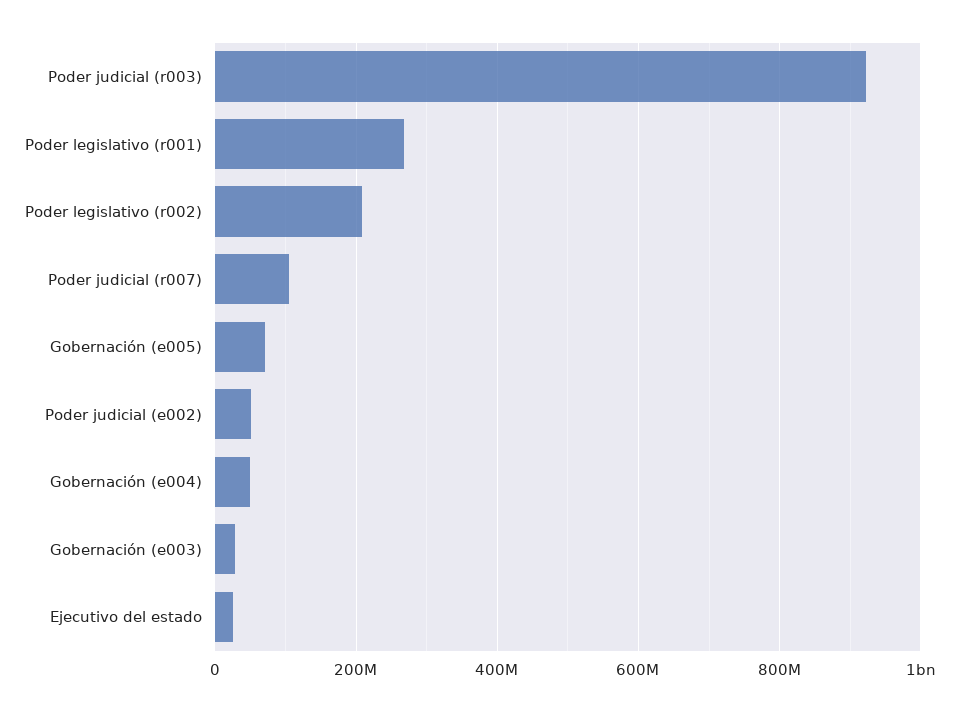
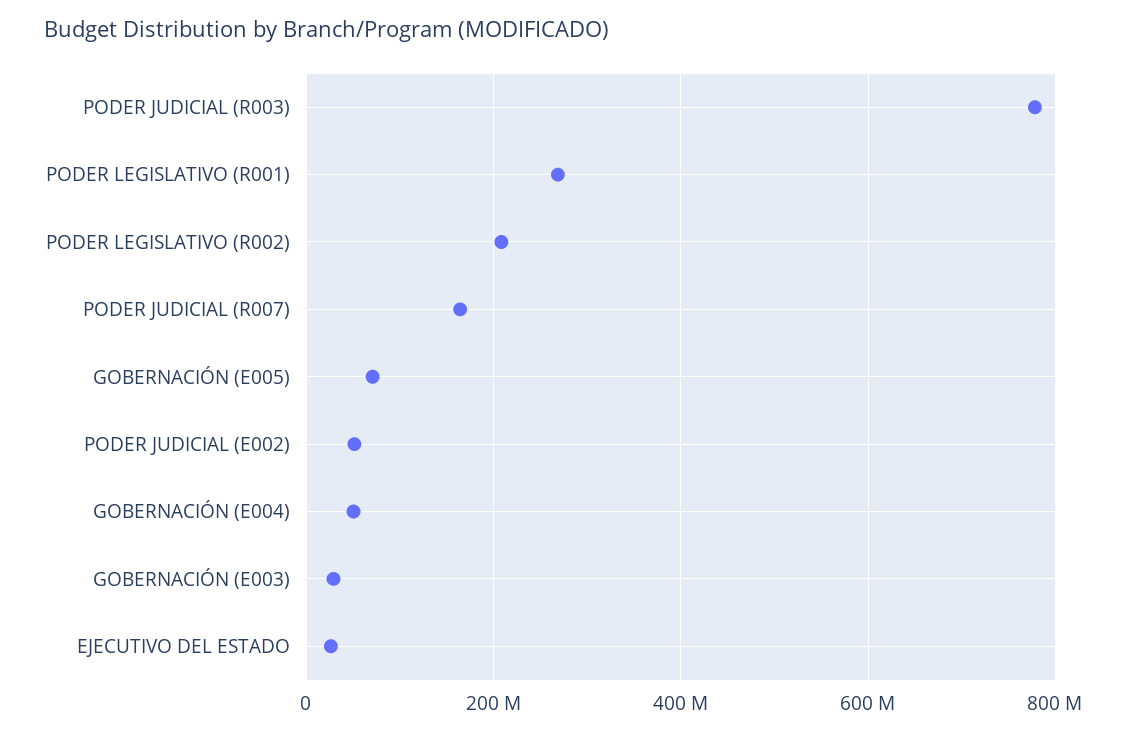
Poder judicial (r003): 920000000 -> 780000000
Poder judicial (r007): 100000000 -> 160000000

